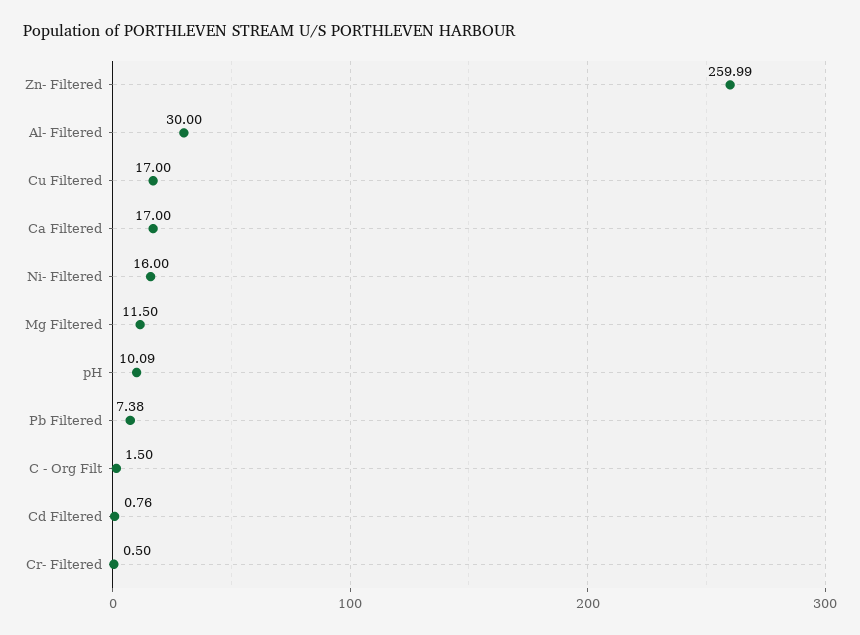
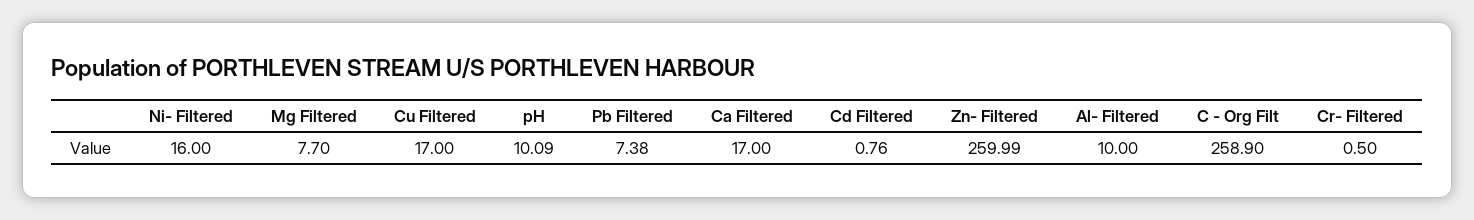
Al- Filtered: 30 -> 10
Mg Filtered: 11.5 -> 7.7
C - Org Filt: 1.5 -> 258.9

